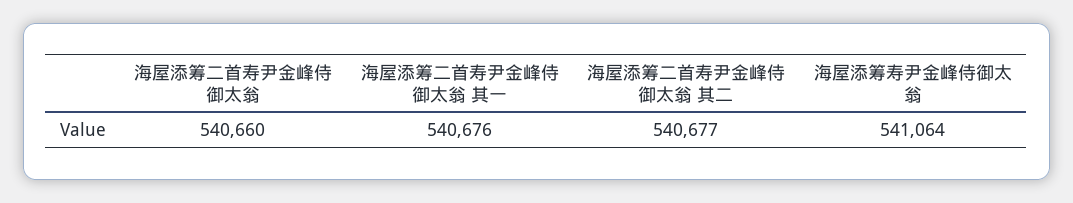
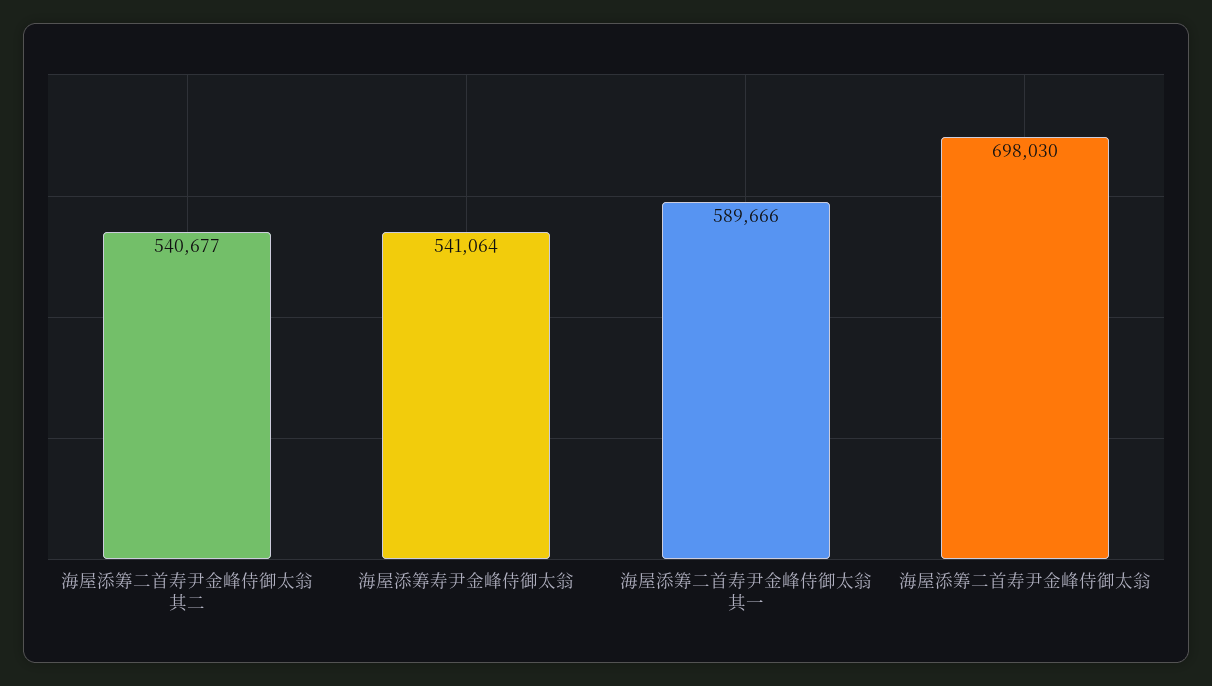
海屋添筹二首寿尹金峰侍御太翁: 540660 -> 698030
海屋添筹二首寿尹金峰侍御太翁 其一: 540676 -> 589666

